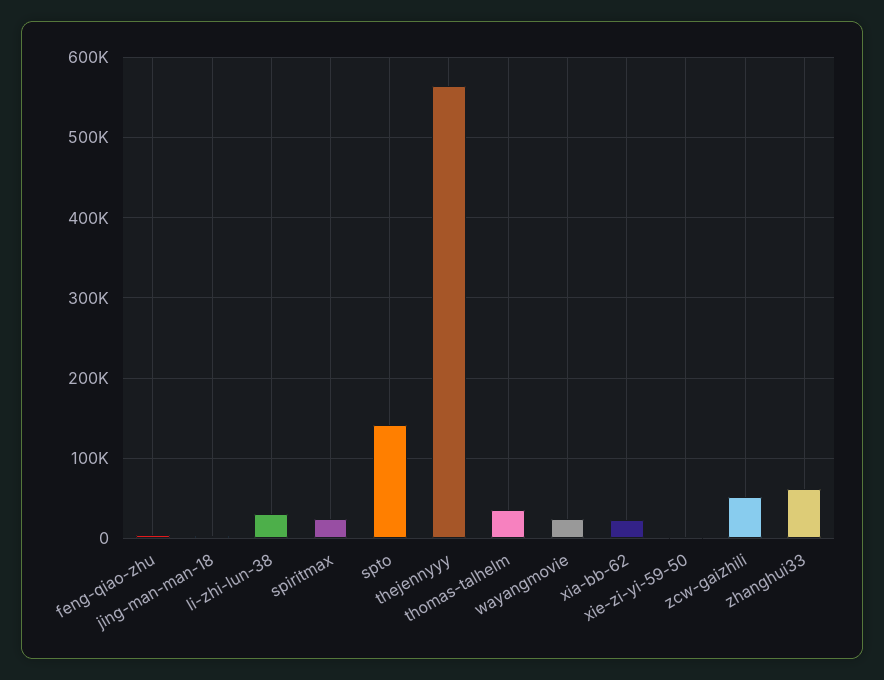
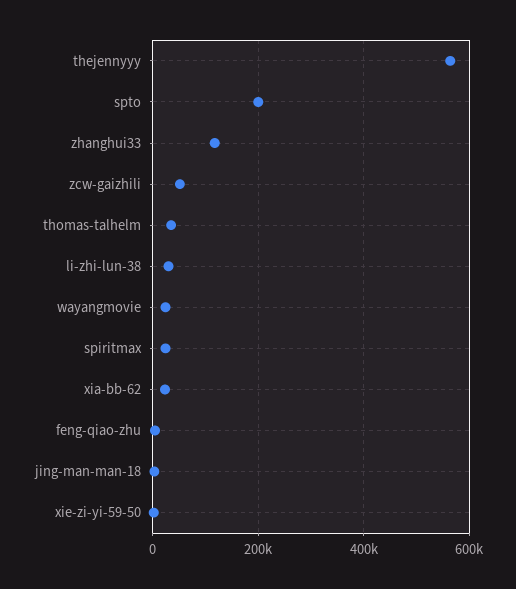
spto: 140000 -> 200000
zhanghui33: 60000 -> 120000

